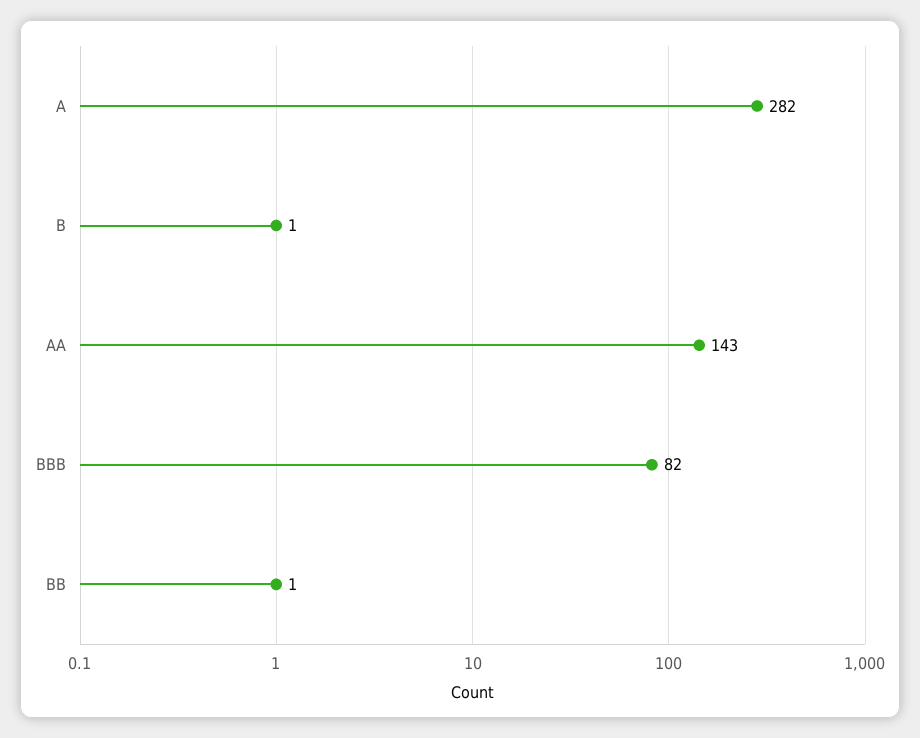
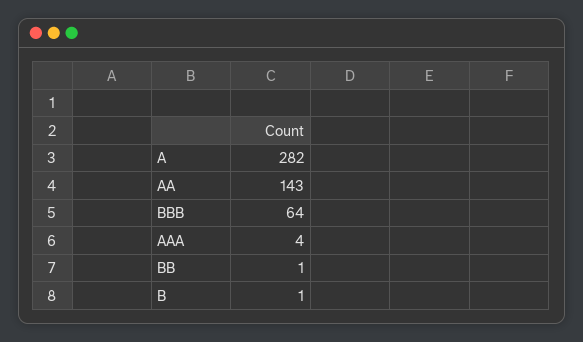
BBB: 82 -> 64
AAA: none -> 4

